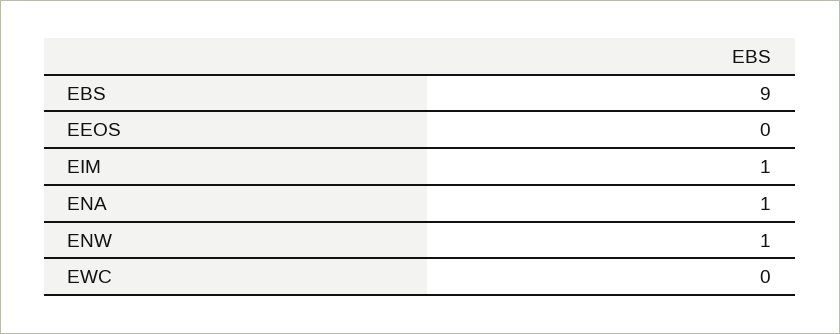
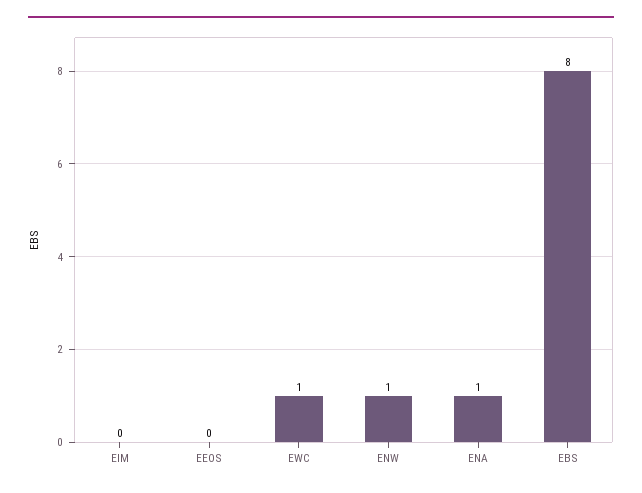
EBS: 9 -> 8
EIM: 1 -> 0
EWC: 0 -> 1

